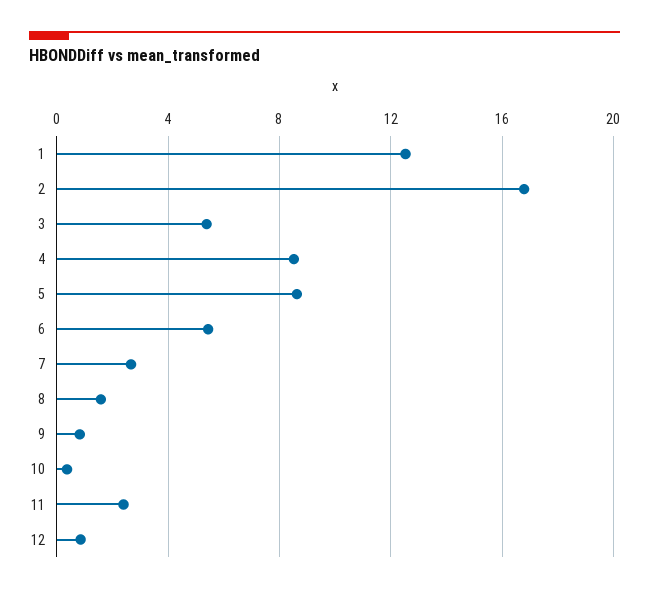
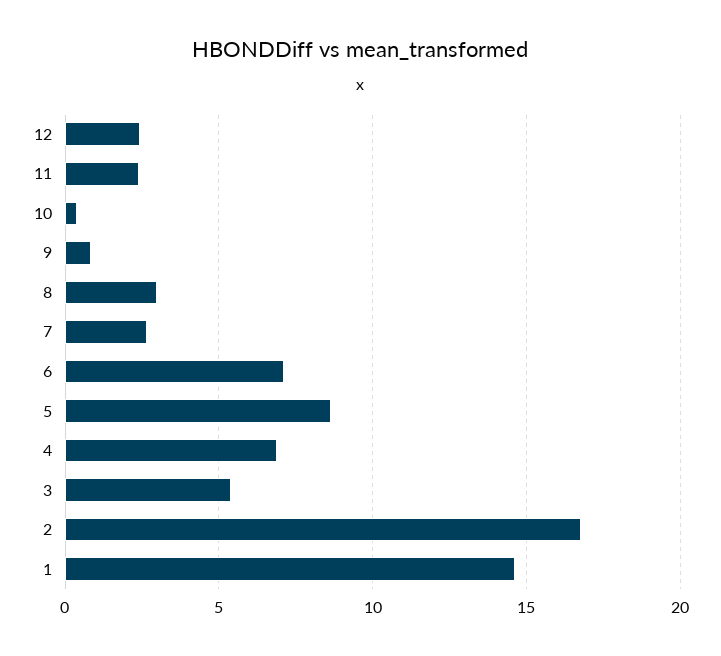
1: 12.5 -> 14.5
4: 8.5 -> 7
6: 5.5 -> 7
8: 1.5 -> 3
12: 1 -> 2.5

